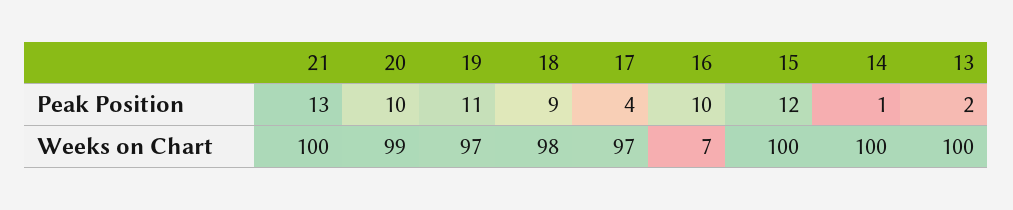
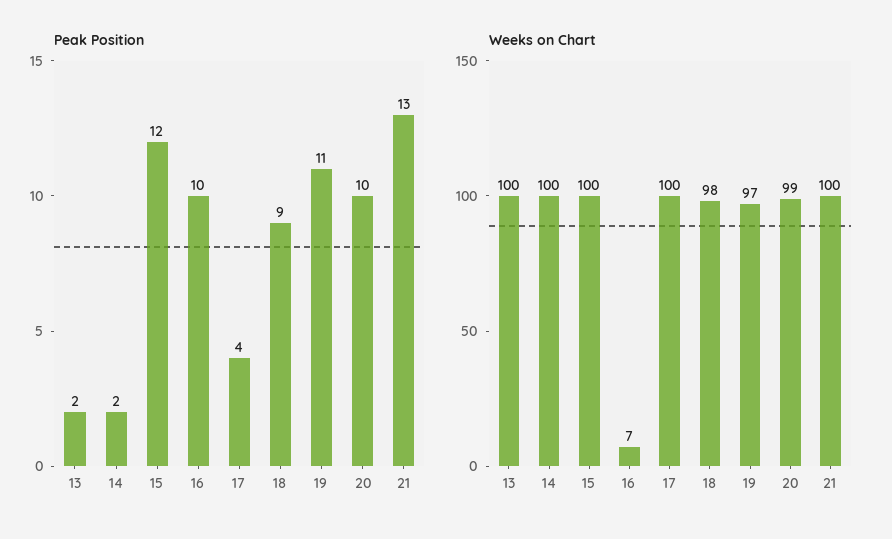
Peak Position, 14: 1 -> 2
Weeks on Chart, 17: 97 -> 100

